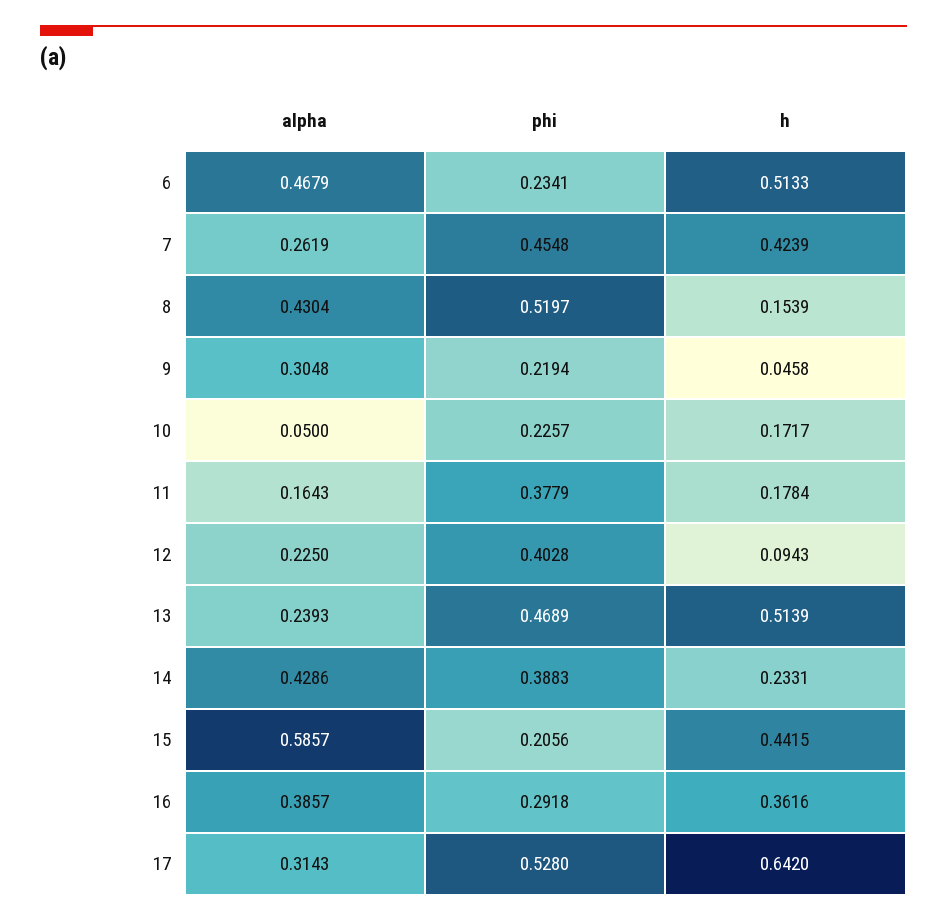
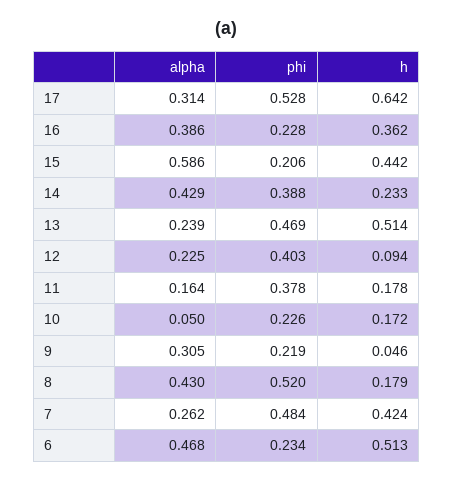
phi, 7: 0.4548 -> 0.484
h, 8: 0.1539 -> 0.179
phi, 16: 0.2918 -> 0.228

